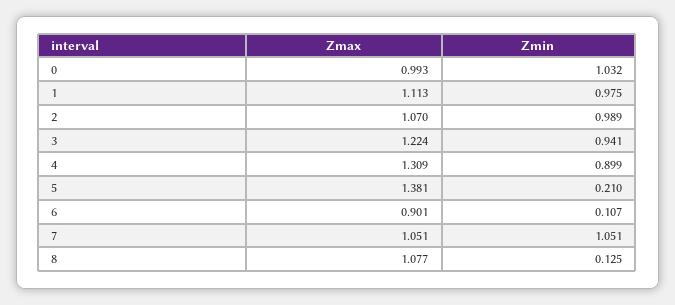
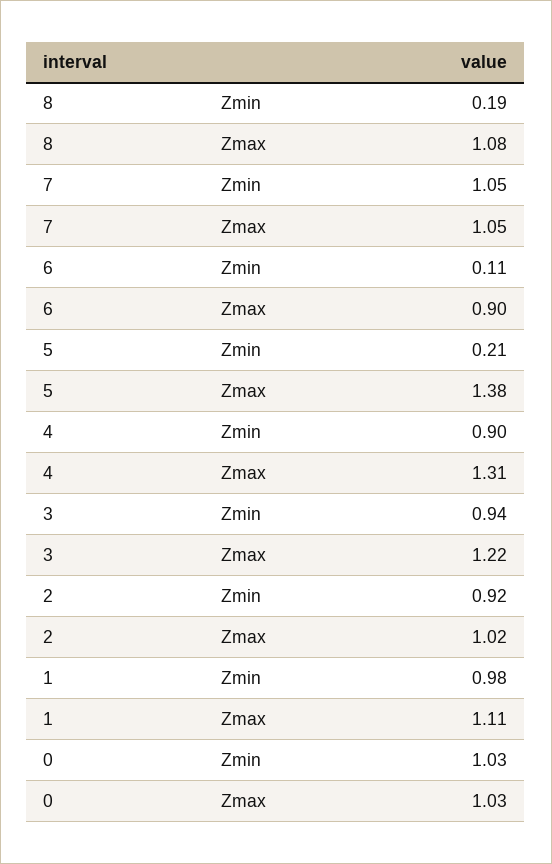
Zmax, 0: 0.993 -> 1.03
Zmax, 2: 1.07 -> 1.02
Zmin, 2: 0.989 -> 0.92
Zmin, 8: 0.125 -> 0.19

